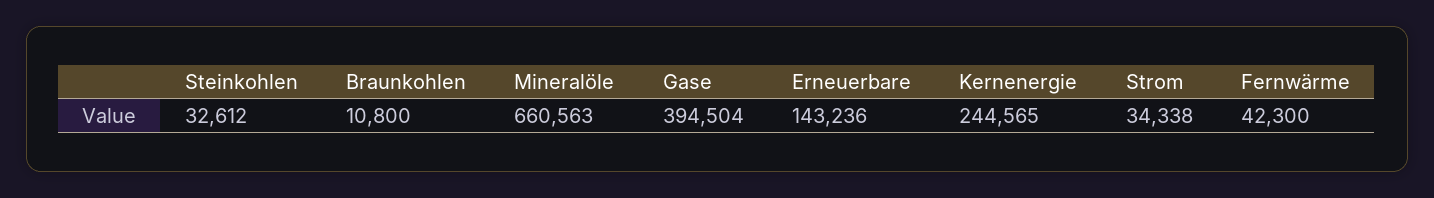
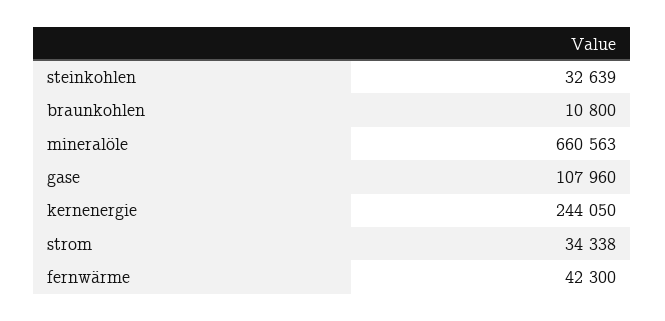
Steinkohlen: 32612 -> 32639
Gase: 394504 -> 107960
Erneuerbare: 143236 -> none
Kernenergie: 244565 -> 244050

